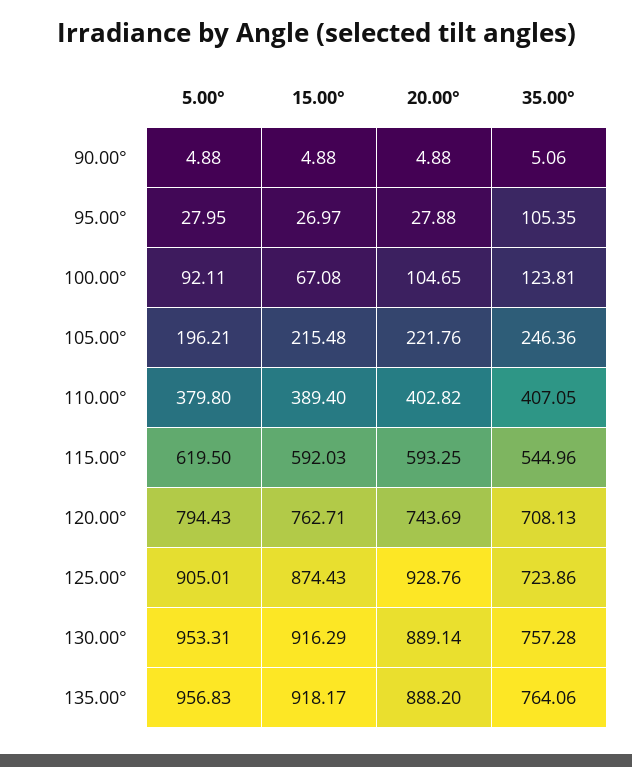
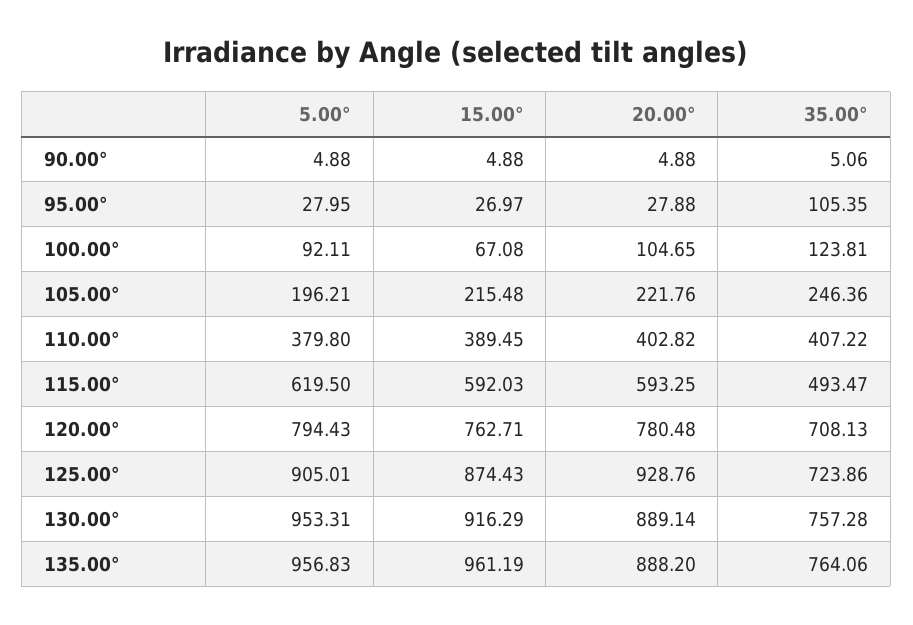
15.00°, 110.00°: 389.4 -> 389.45
35.00°, 110.00°: 407.05 -> 407.22
35.00°, 115.00°: 544.96 -> 493.47
20.00°, 120.00°: 743.69 -> 780.48
15.00°, 135.00°: 918.17 -> 961.19

